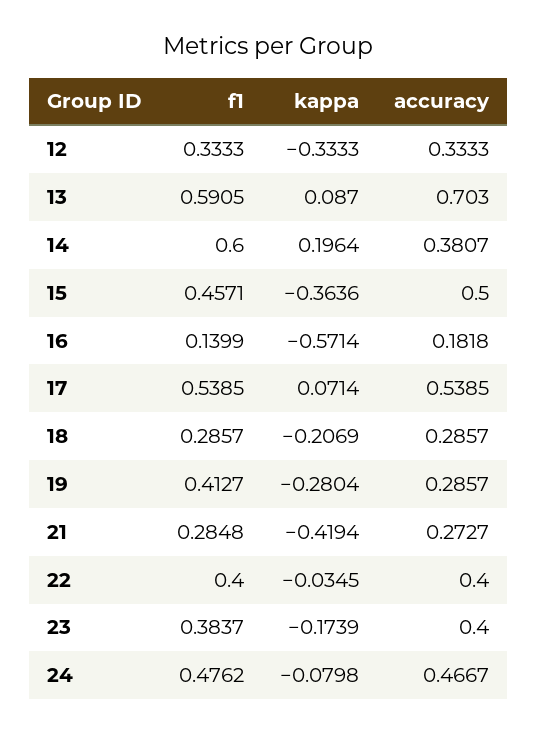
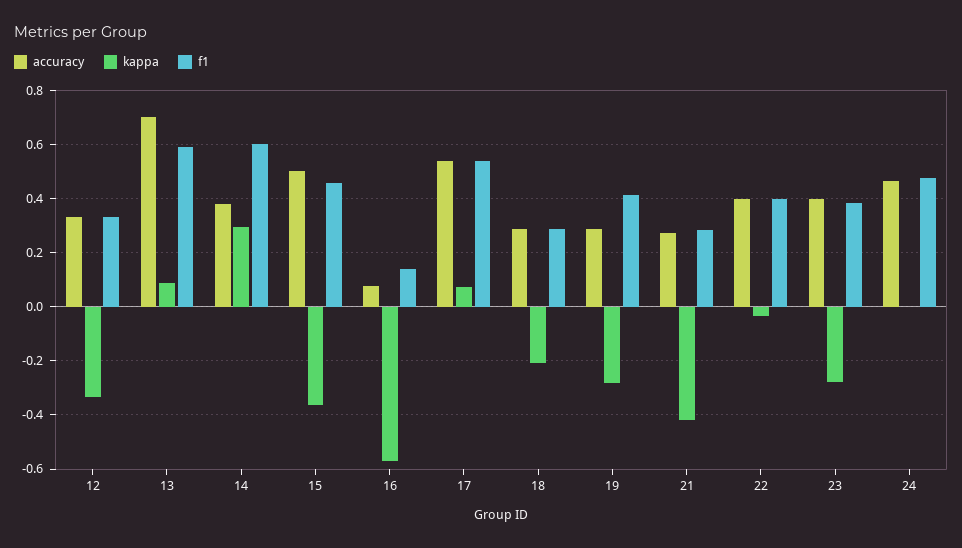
kappa, 14: 0.1964 -> 0.3
accuracy, 16: 0.1818 -> 0.075
kappa, 23: -0.1739 -> -0.275
kappa, 24: -0.0798 -> 0

